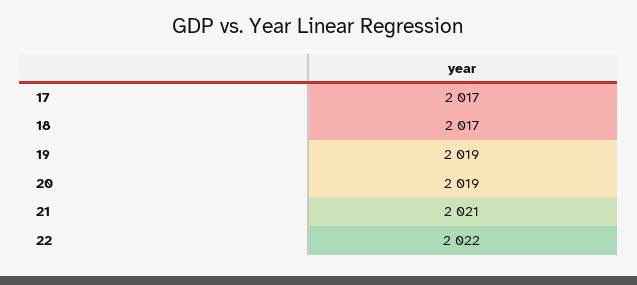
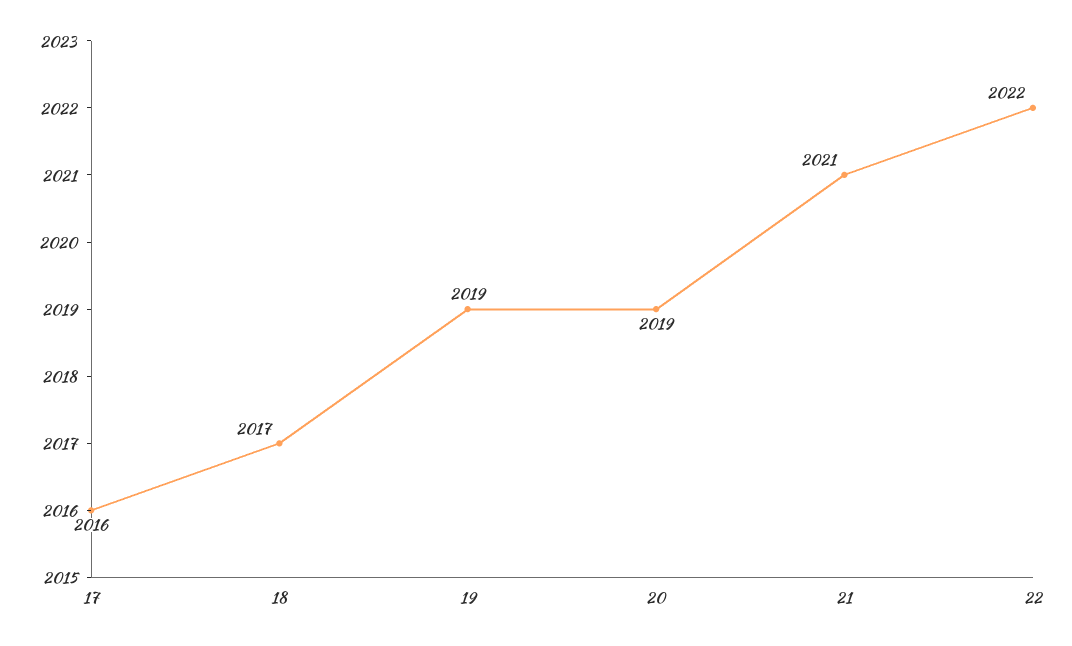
17: 2017 -> 2016

